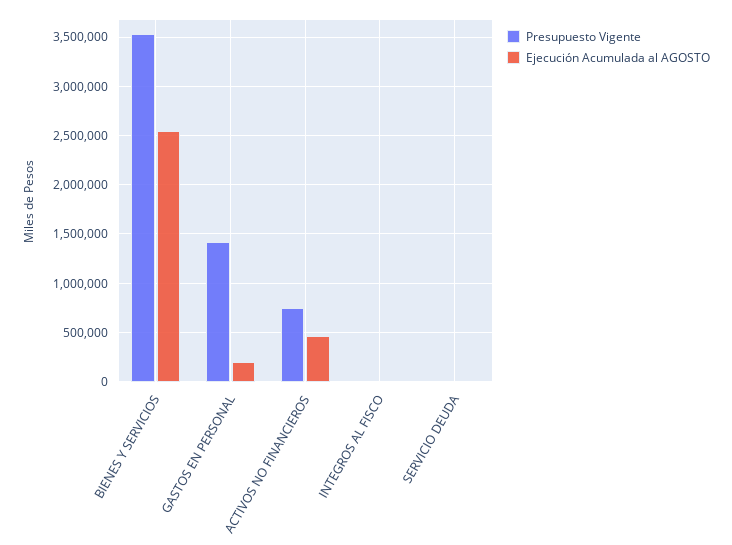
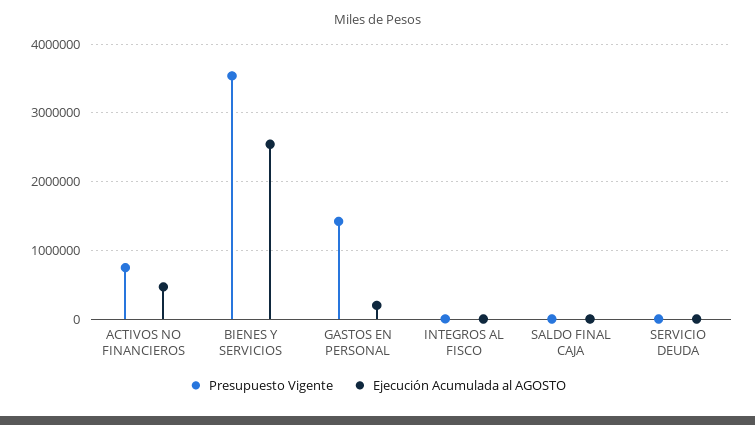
Presupuesto Vigente, SALDO FINAL CAJA: none -> 0
Ejecución Acumulada al AGOSTO, SALDO FINAL CAJA: none -> 0

